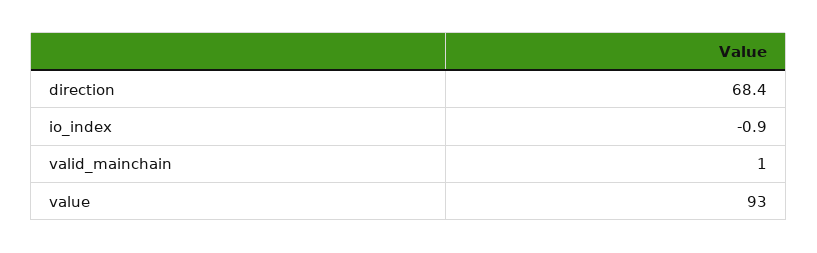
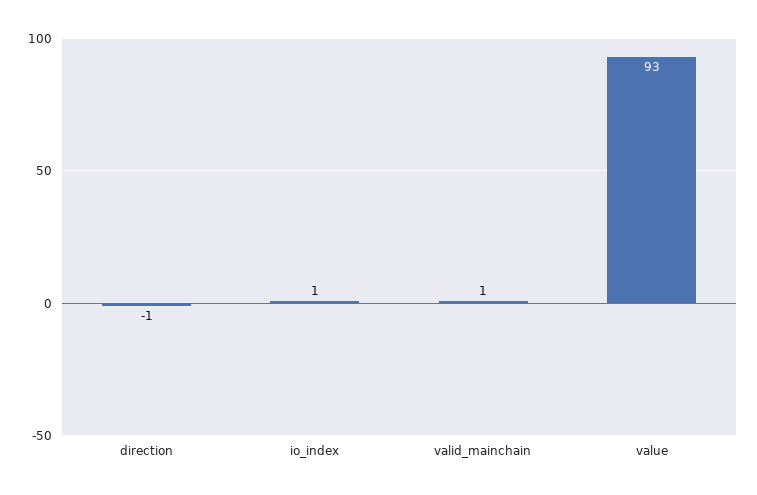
direction: 68.4 -> -1
io_index: -0.9 -> 1

